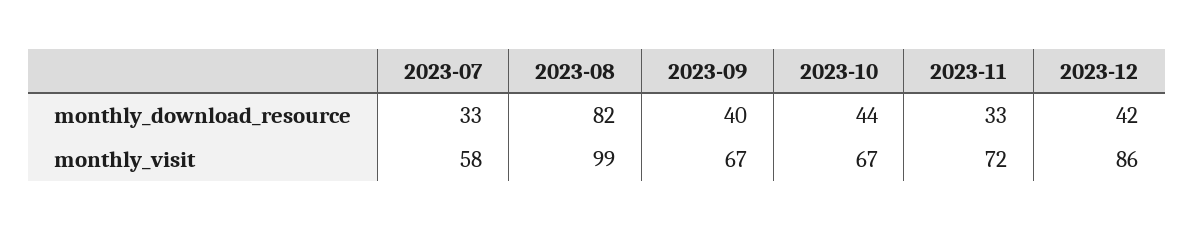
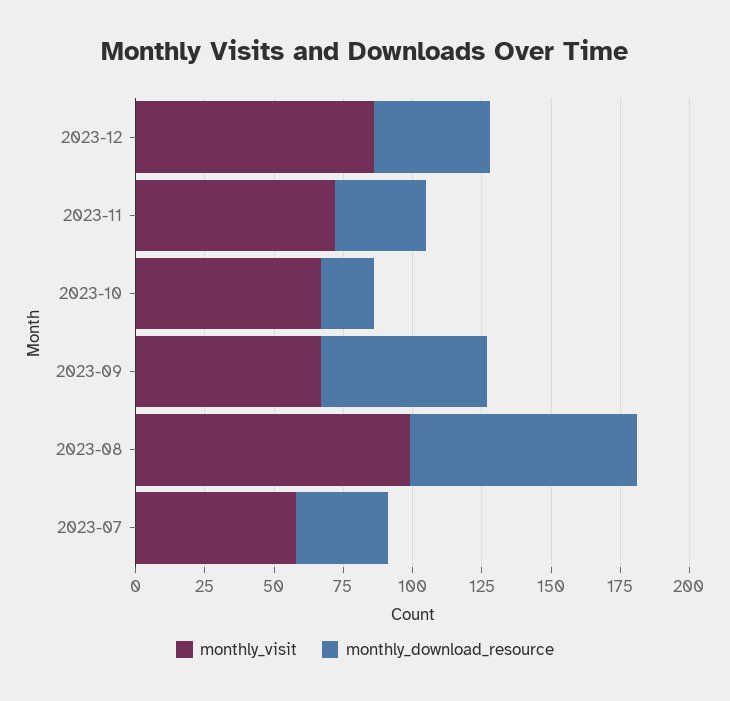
monthly_download_resource, 2023-09: 40 -> 60
monthly_download_resource, 2023-10: 44 -> 20

